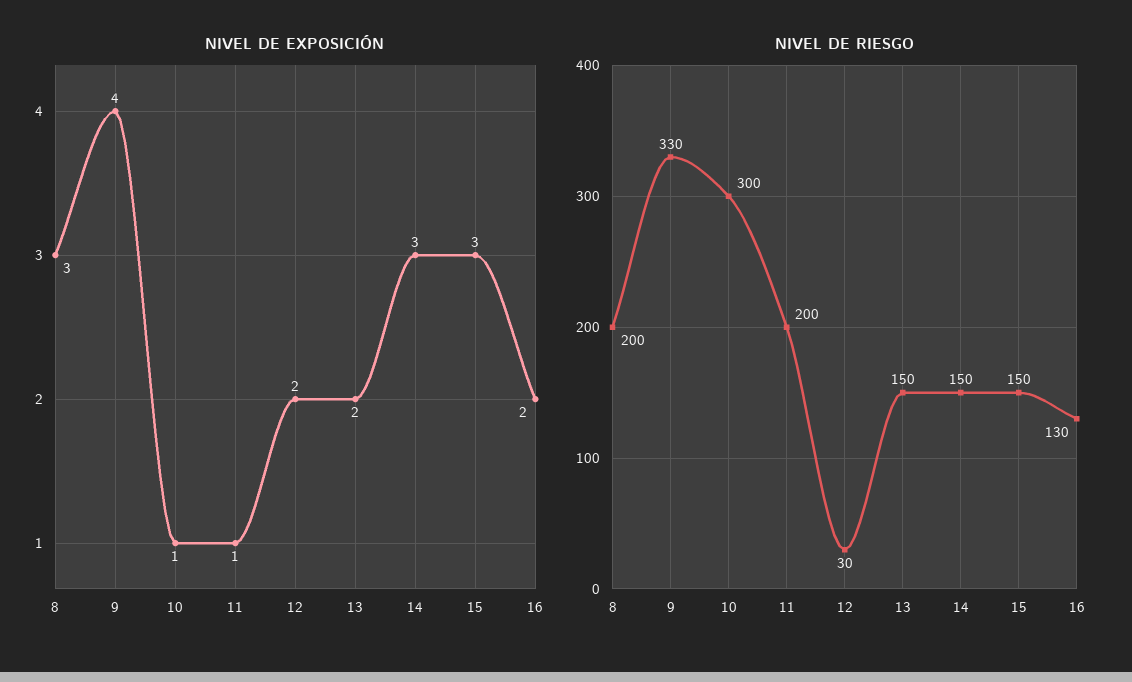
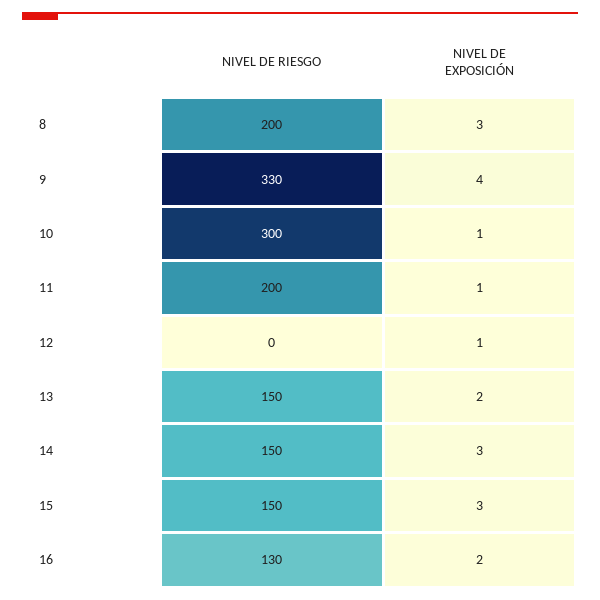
NIVEL DE EXPOSICIÓN, 12: 2 -> 1
NIVEL DE RIESGO, 12: 30 -> 0

